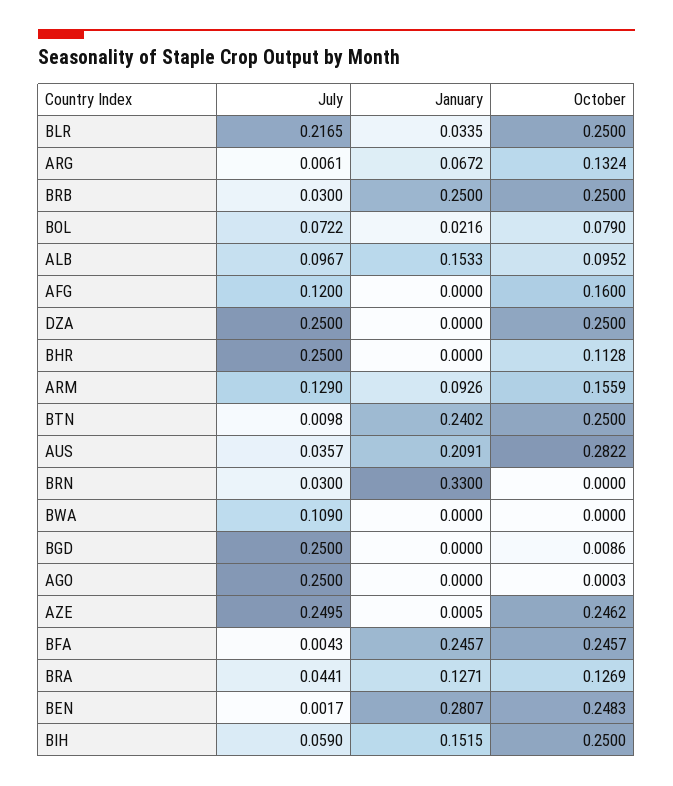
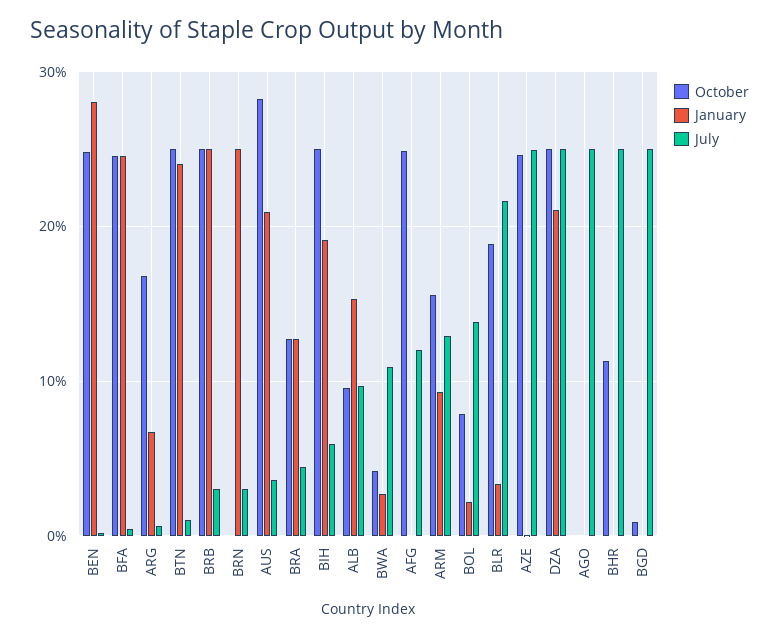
October, BLR: 0.25 -> 0.19
October, ARG: 0.1324 -> 0.17
July, BOL: 0.0722 -> 0.14
October, AFG: 0.16 -> 0.25
January, DZA: 0 -> 0.21
January, BRN: 0.33 -> 0.25
January, BWA: 0 -> 0.03
October, BWA: 0 -> 0.04
January, BIH: 0.1515 -> 0.19

